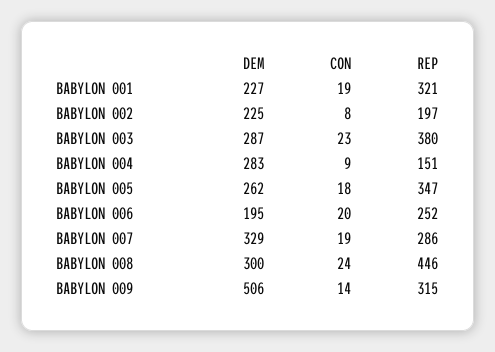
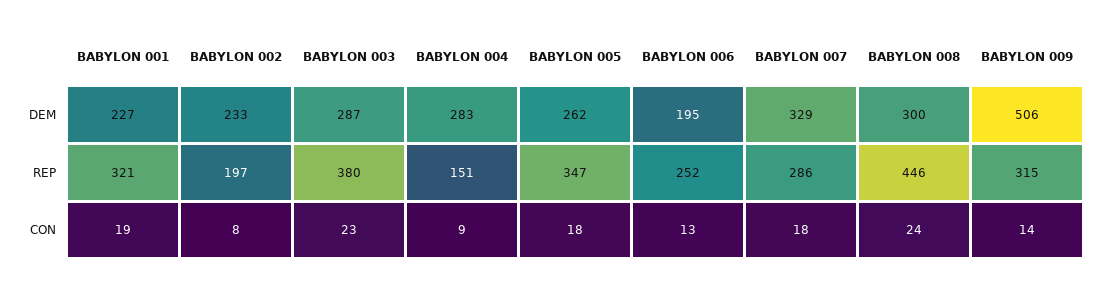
DEM, BABYLON 002: 225 -> 233
CON, BABYLON 006: 20 -> 13
CON, BABYLON 007: 19 -> 18

